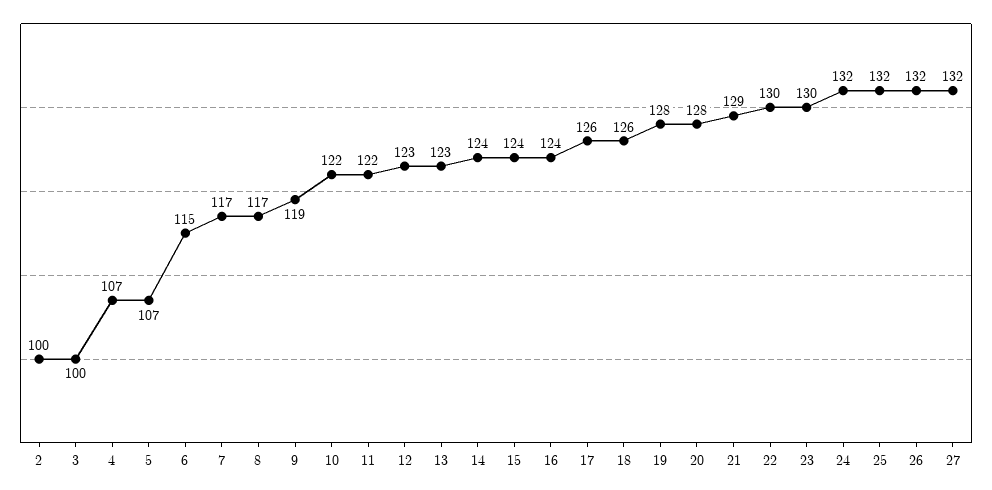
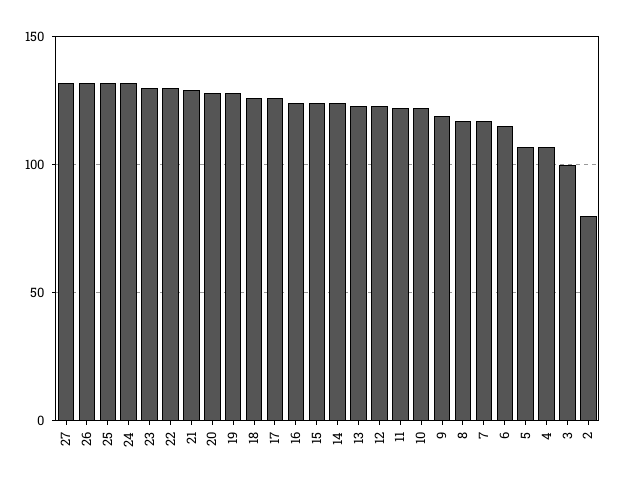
2: 100 -> 80

